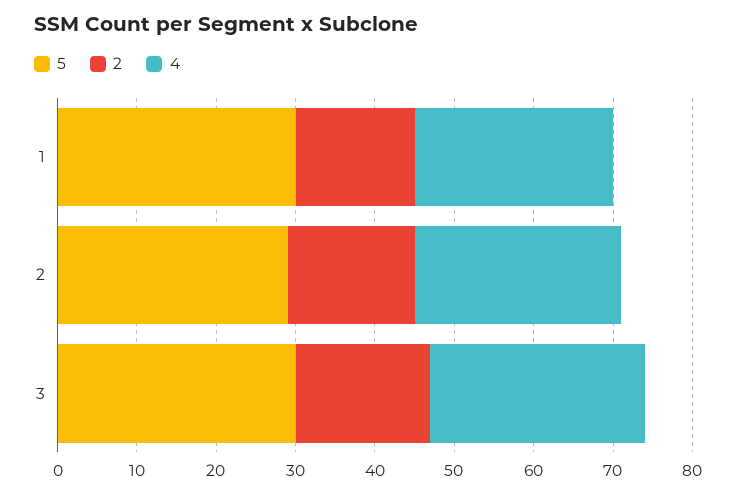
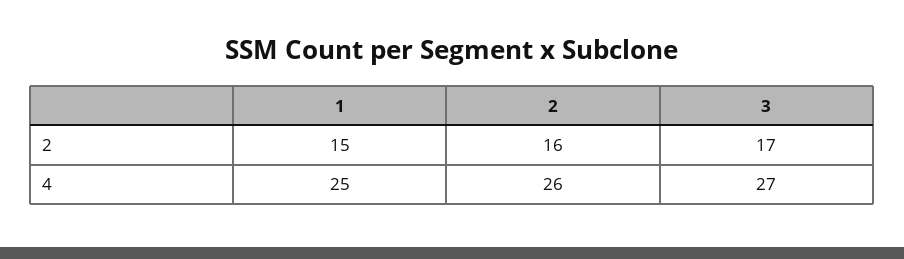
5, 1: 30 -> none
5, 2: 30 -> none
5, 3: 30 -> none

